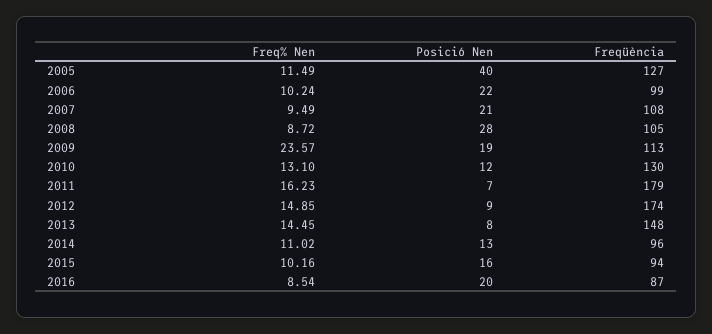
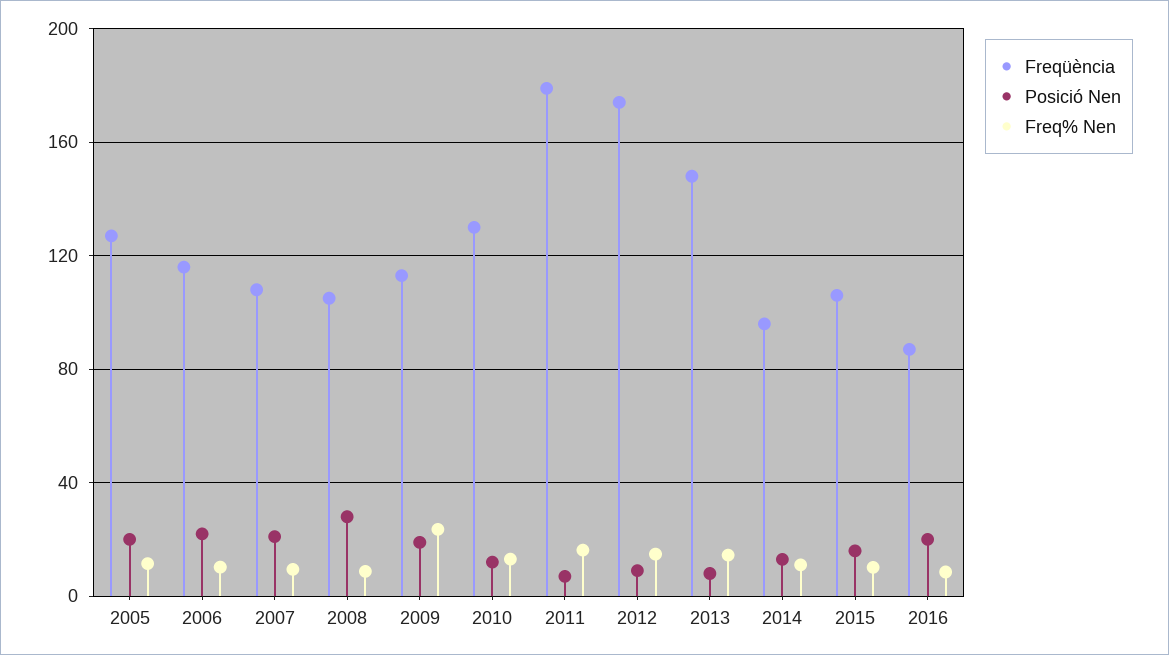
Posició Nen, 2005: 40 -> 20
Freqüència, 2006: 99 -> 115
Freqüència, 2015: 94 -> 105

